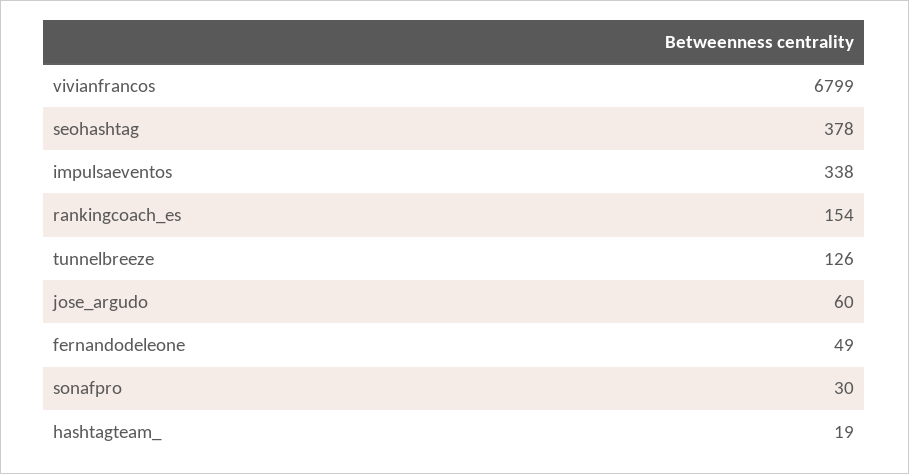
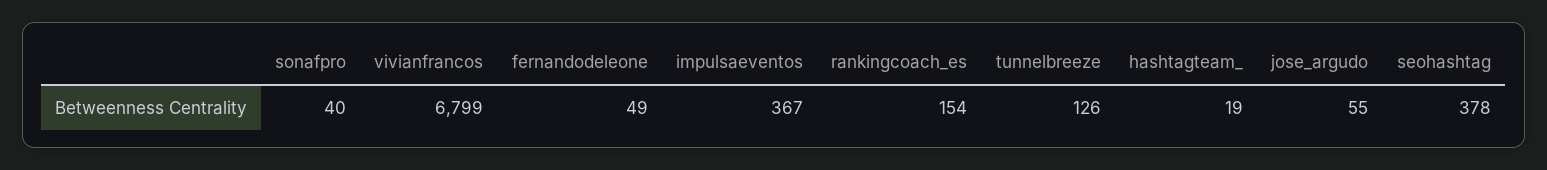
impulsaeventos: 338 -> 367
jose_argudo: 60 -> 55
sonafpro: 30 -> 40

